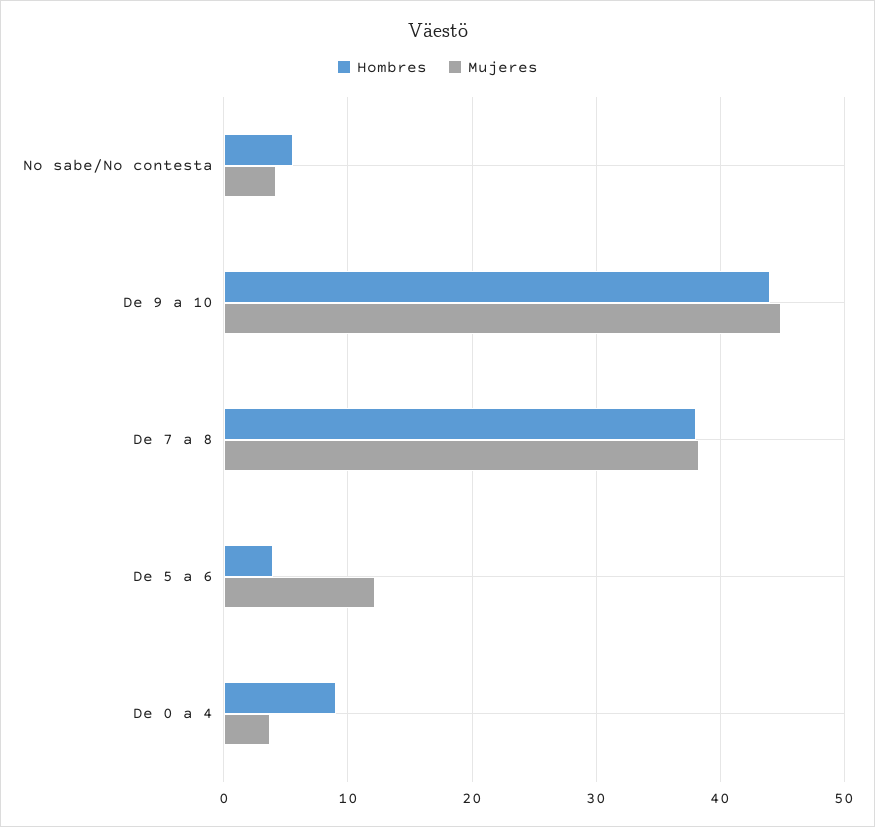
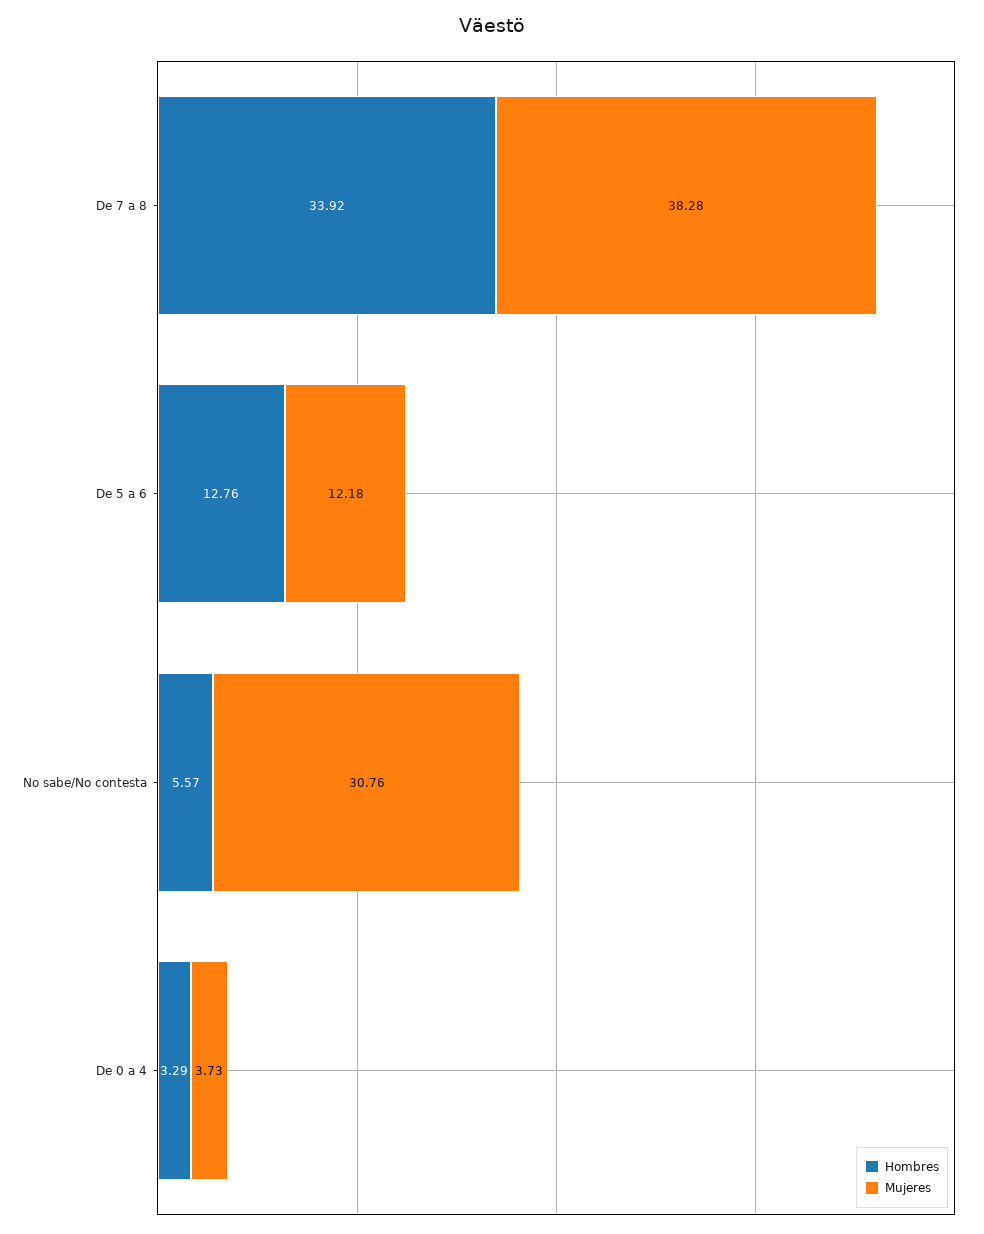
Mujeres, No sabe/No contesta: 4 -> 30.76
Hombres, De 9 a 10: 44 -> none
Mujeres, De 9 a 10: 45 -> none
Hombres, De 7 a 8: 38 -> 33.92
Hombres, De 5 a 6: 4 -> 12.76
Hombres, De 0 a 4: 9 -> 3.29

